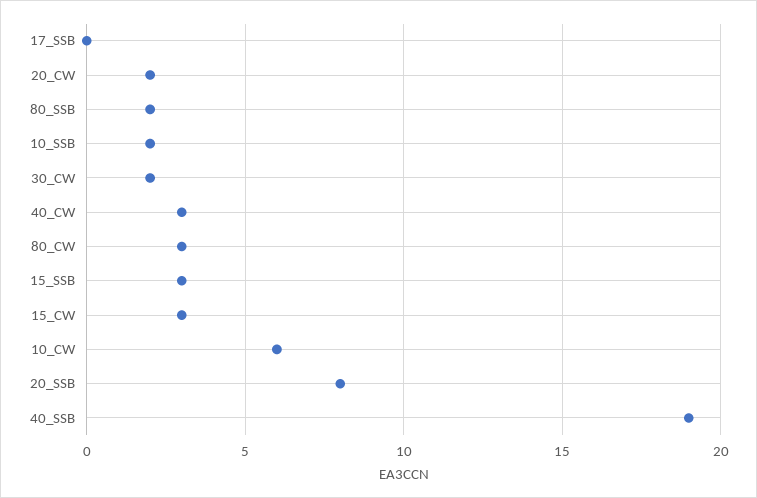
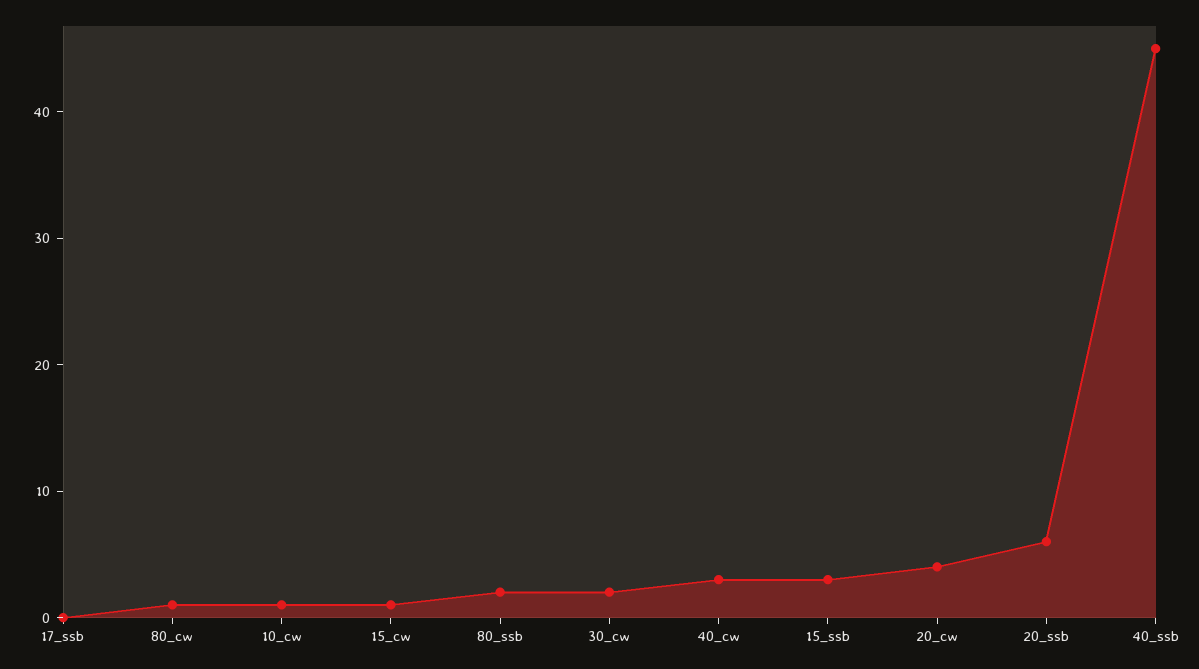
20_CW: 2 -> 4
10_SSB: 2 -> none
80_CW: 3 -> 1
15_CW: 3 -> 1
10_CW: 6 -> 1
20_SSB: 8 -> 6
40_SSB: 19 -> 45

